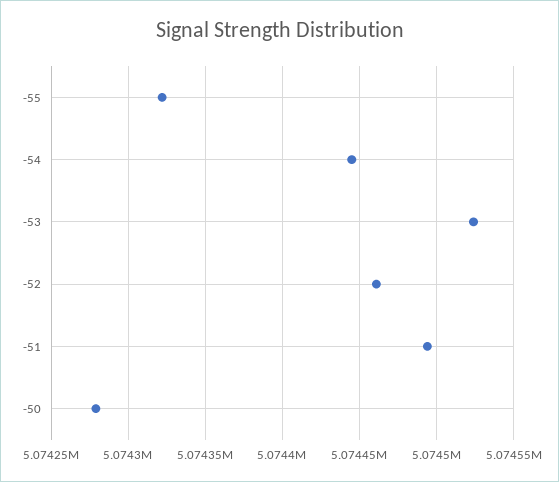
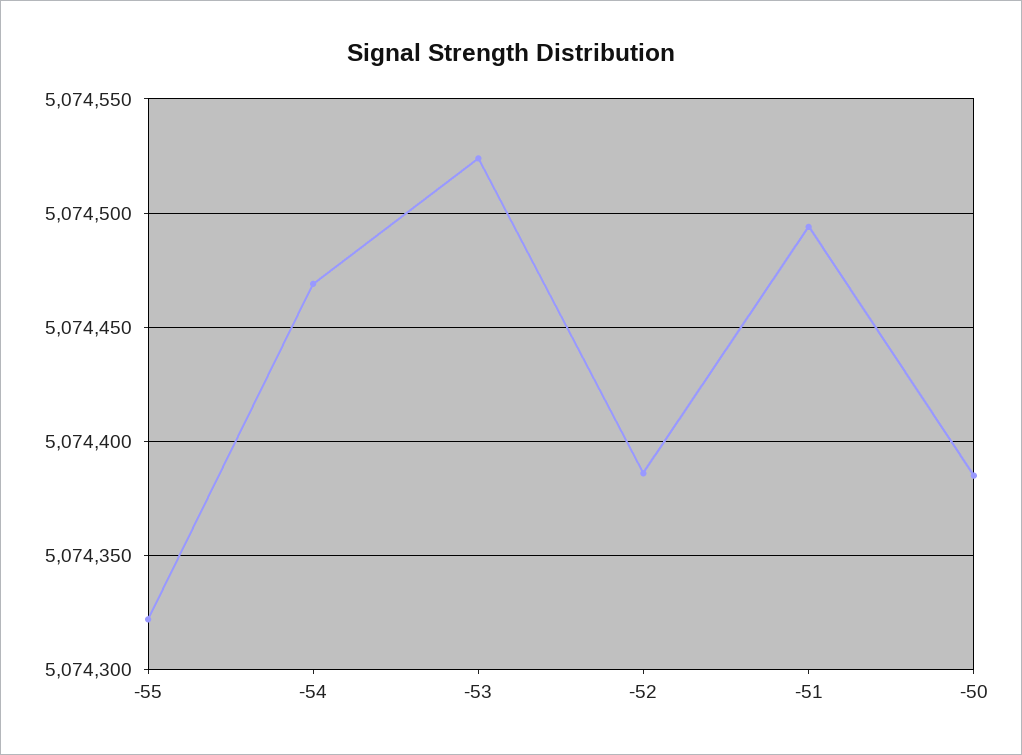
-54: 5074445 -> 5074470
-52: 5074460 -> 5074385
-50: 5074280 -> 5074385

